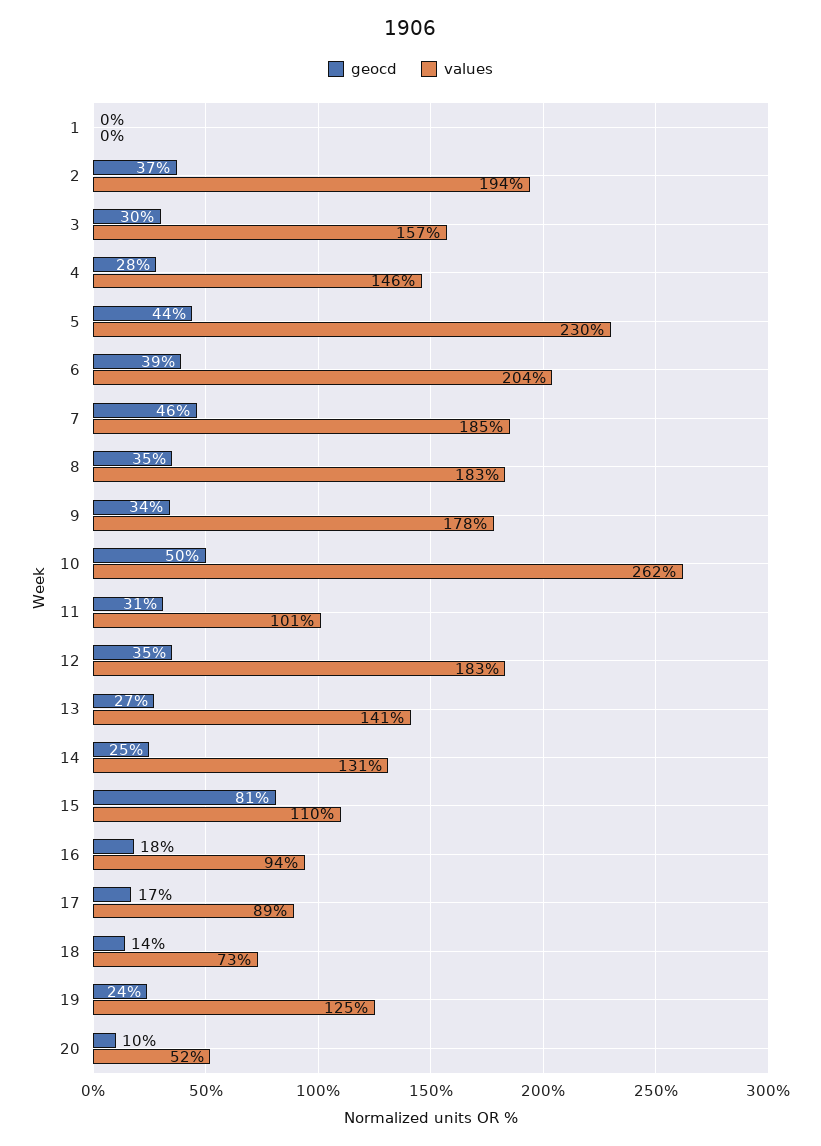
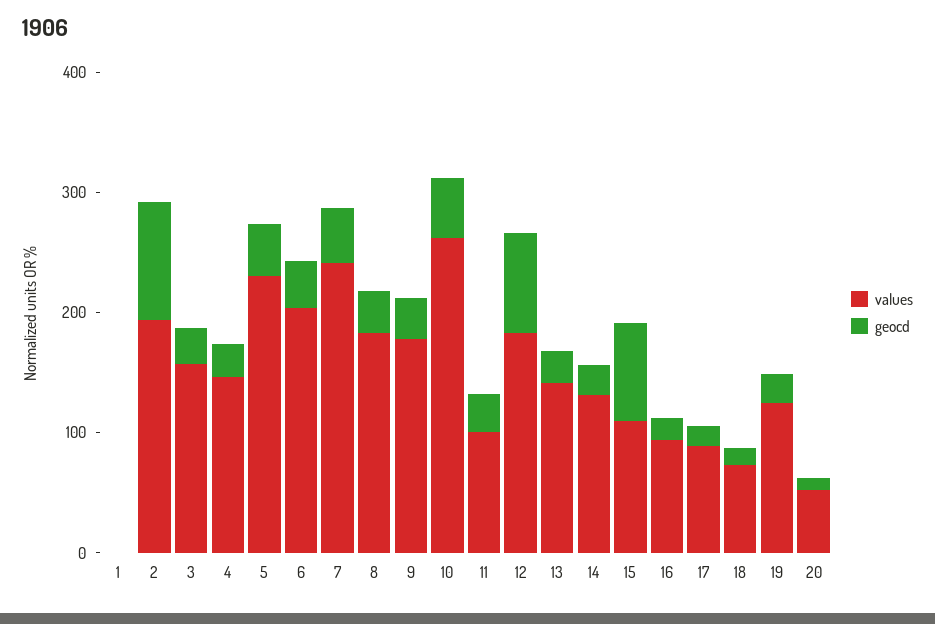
geocd, 2: 37 -> 100
values, 7: 185 -> 240
geocd, 12: 35 -> 80

